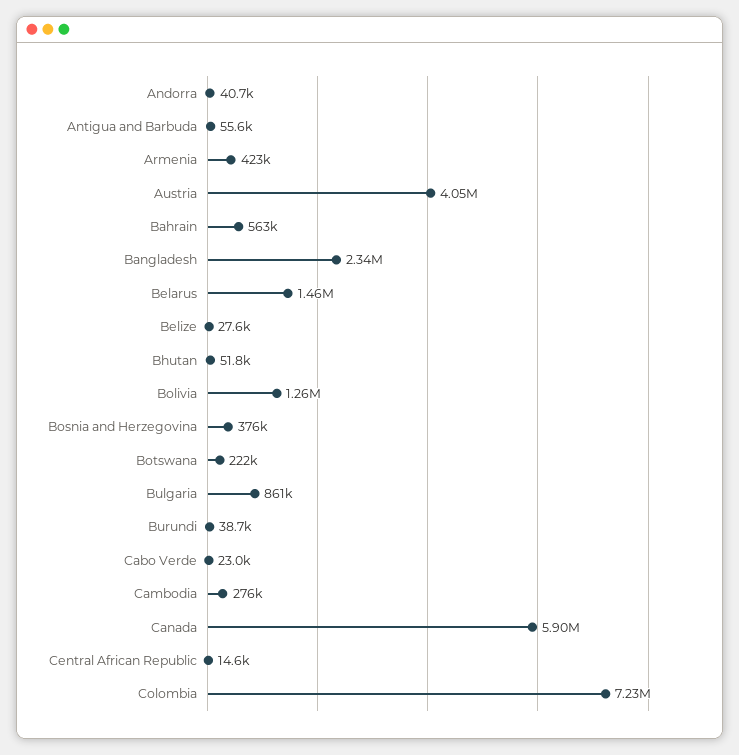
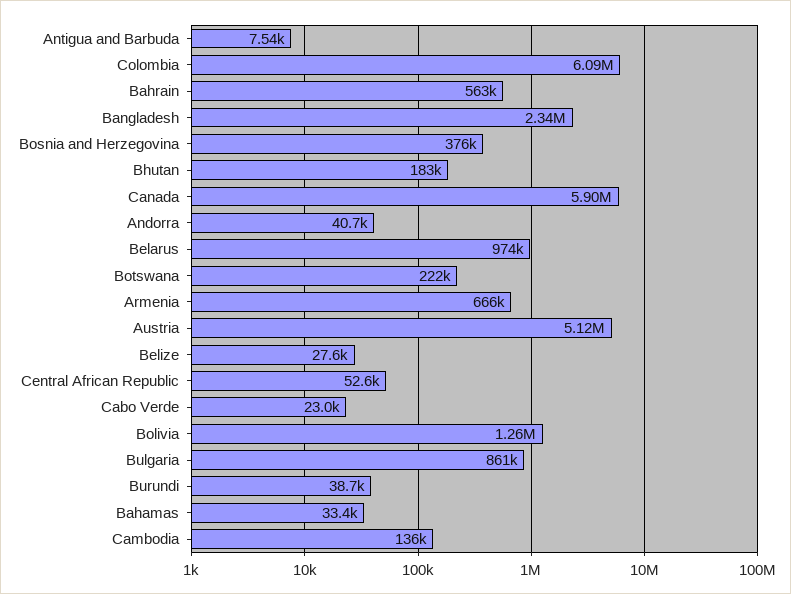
Antigua and Barbuda: 55600 -> 7540
Armenia: 423000 -> 666000
Austria: 4050000 -> 5120000
Belarus: 1460000 -> 974000
Bhutan: 51800 -> 183000
Cambodia: 276000 -> 136000
Central African Republic: 14600 -> 52600
Colombia: 7230000 -> 6090000
Bahamas: none -> 33400

